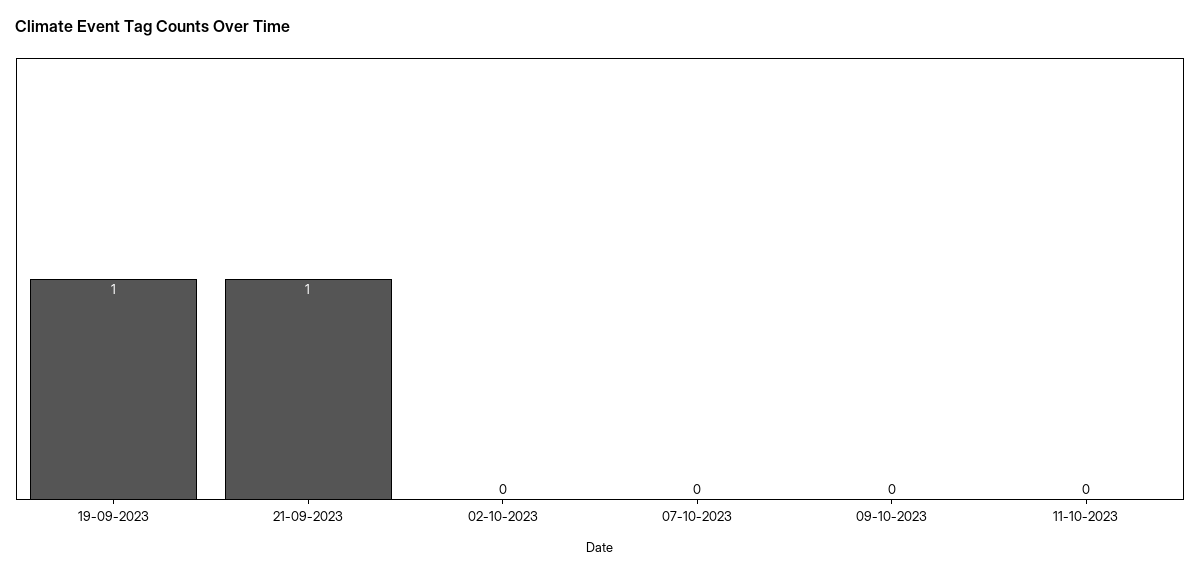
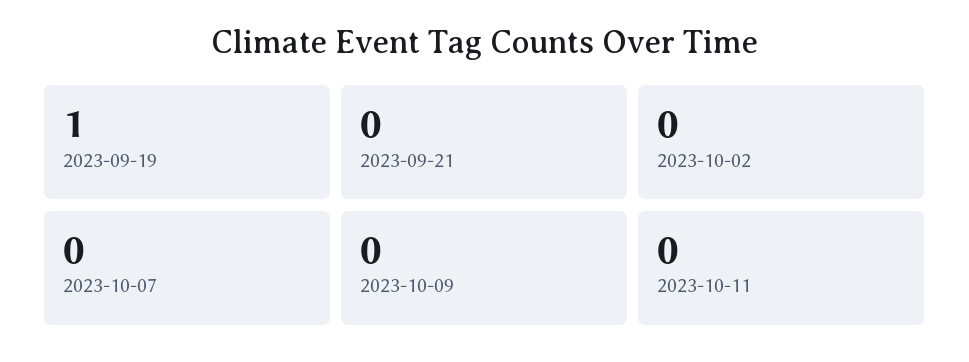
21-09-2023: 1 -> 0

